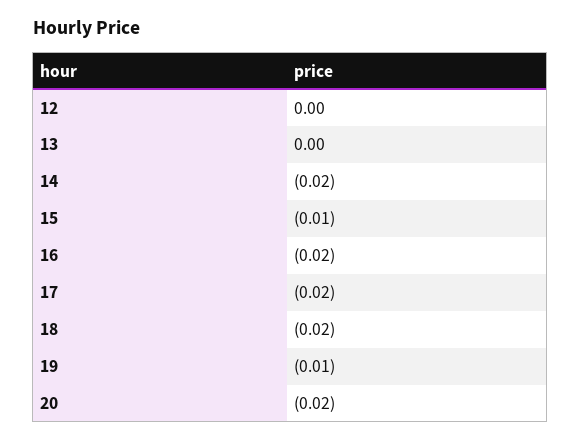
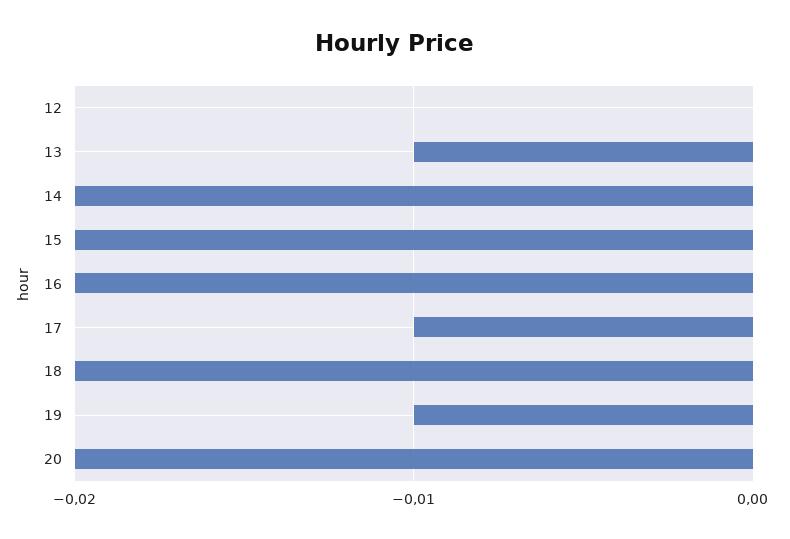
13: 0 -> -0.01
15: -0.01 -> -0.02
17: -0.02 -> -0.01

